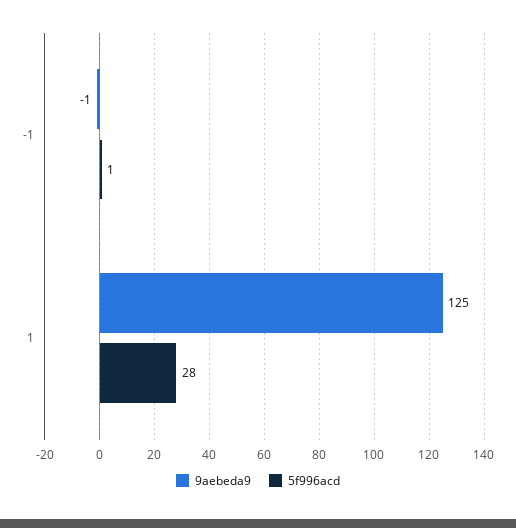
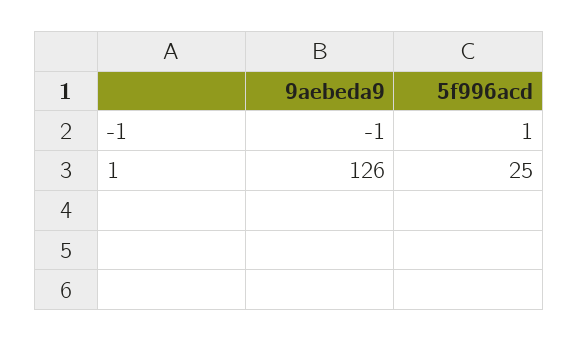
9aebeda9, 1: 125 -> 126
5f996acd, 1: 28 -> 25

